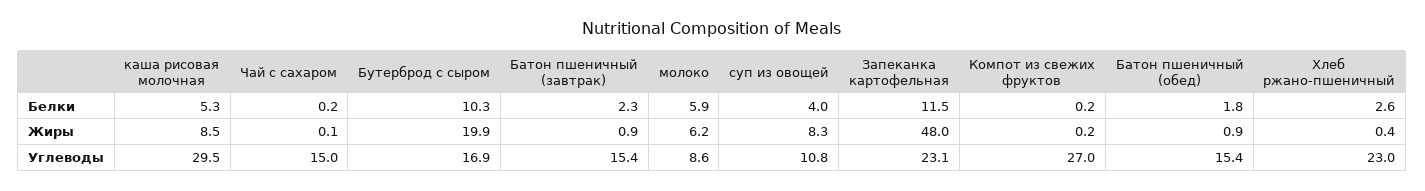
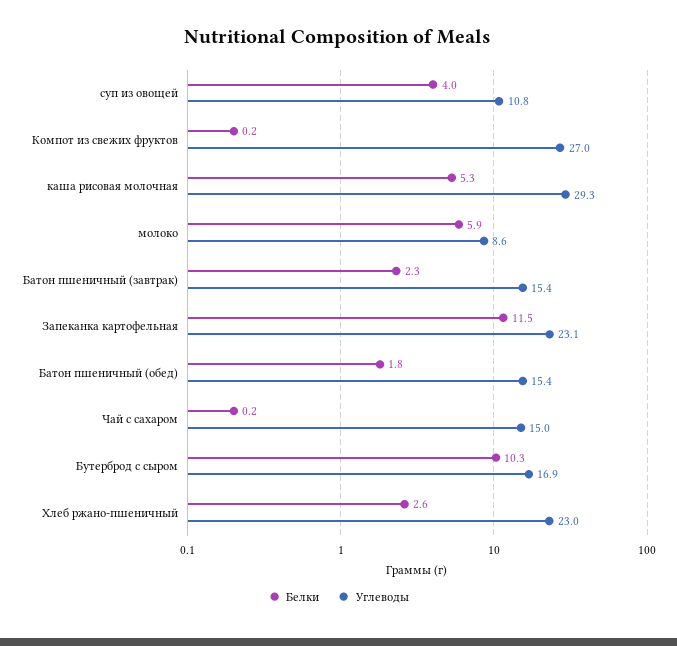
Жиры, каша рисовая молочная: 8.5 -> none
Жиры, Чай с сахаром: 0.1 -> none
Жиры, Бутерброд с сыром: 19.9 -> none
Жиры, Батон пшеничный (завтрак): 0.9 -> none
Жиры, молоко: 6.2 -> none
Жиры, суп из овощей: 8.3 -> none
Жиры, Запеканка картофельная: 48 -> none
Жиры, Компот из свежих фруктов: 0.2 -> none
Жиры, Батон пшеничный (обед): 0.9 -> none
Жиры, Хлеб ржано-пшеничный: 0.4 -> none
Углеводы, каша рисовая молочная: 29.5 -> 29.3

